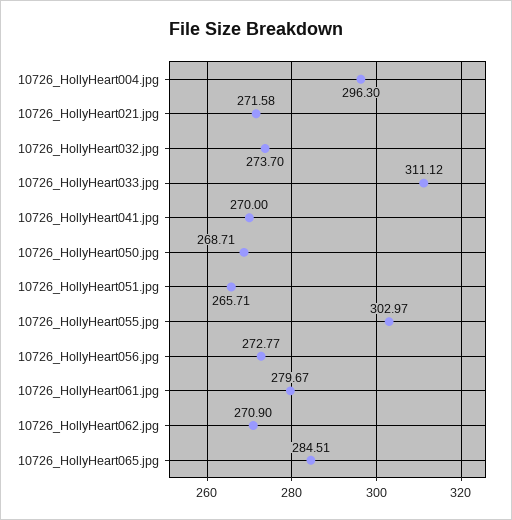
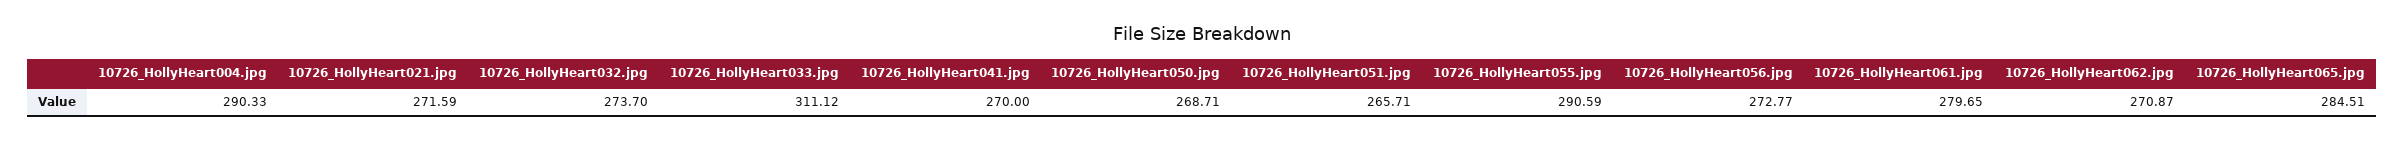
10726_HollyHeart004.jpg: 296.3 -> 290.33
10726_HollyHeart021.jpg: 271.58 -> 271.59
10726_HollyHeart055.jpg: 302.97 -> 290.59
10726_HollyHeart061.jpg: 279.67 -> 279.65
10726_HollyHeart062.jpg: 270.9 -> 270.87

